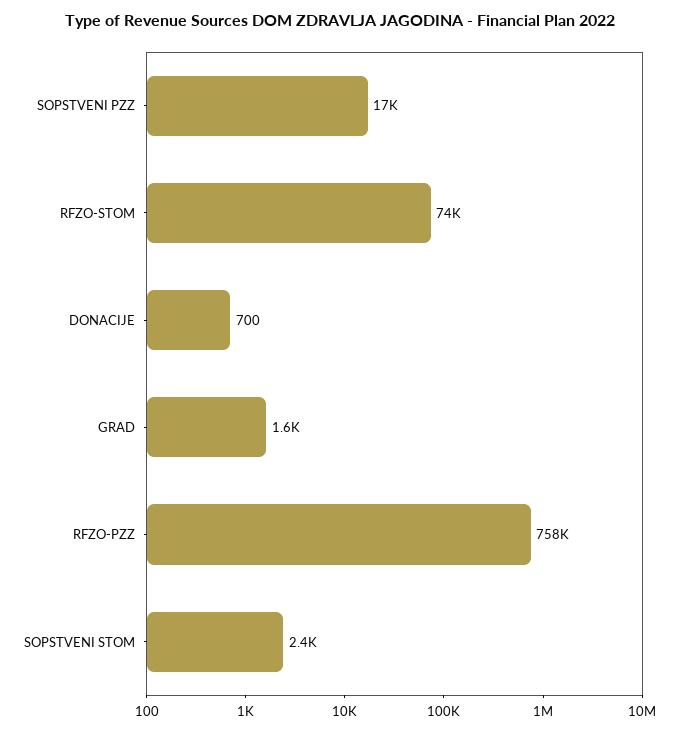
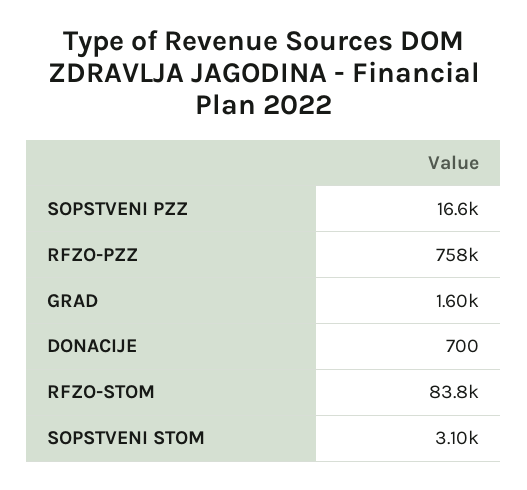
RFZO-STOM: 74000 -> 83800
SOPSTVENI STOM: 2400 -> 3100

